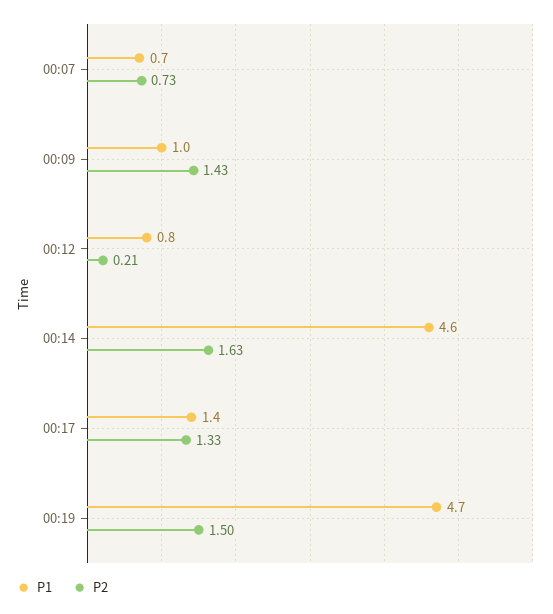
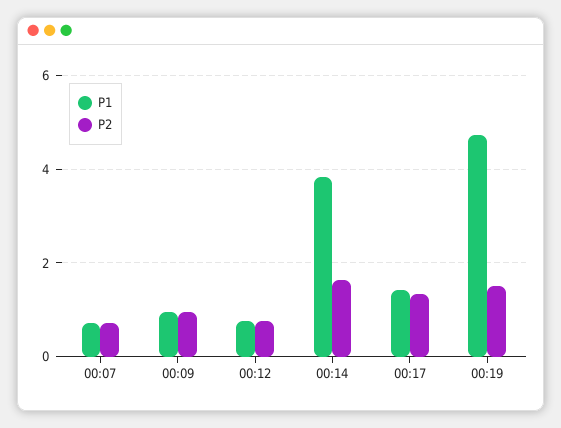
P2, 00:09: 1.43 -> 1
P2, 00:12: 0.21 -> 0.8
P1, 00:14: 4.6 -> 3.8

